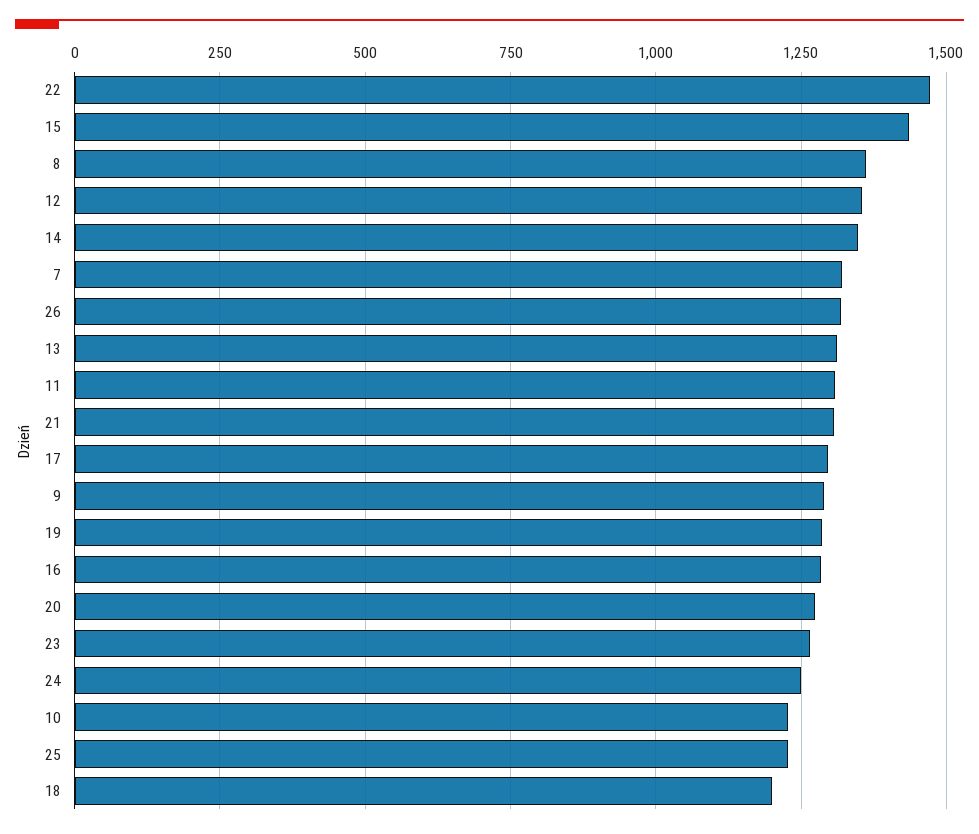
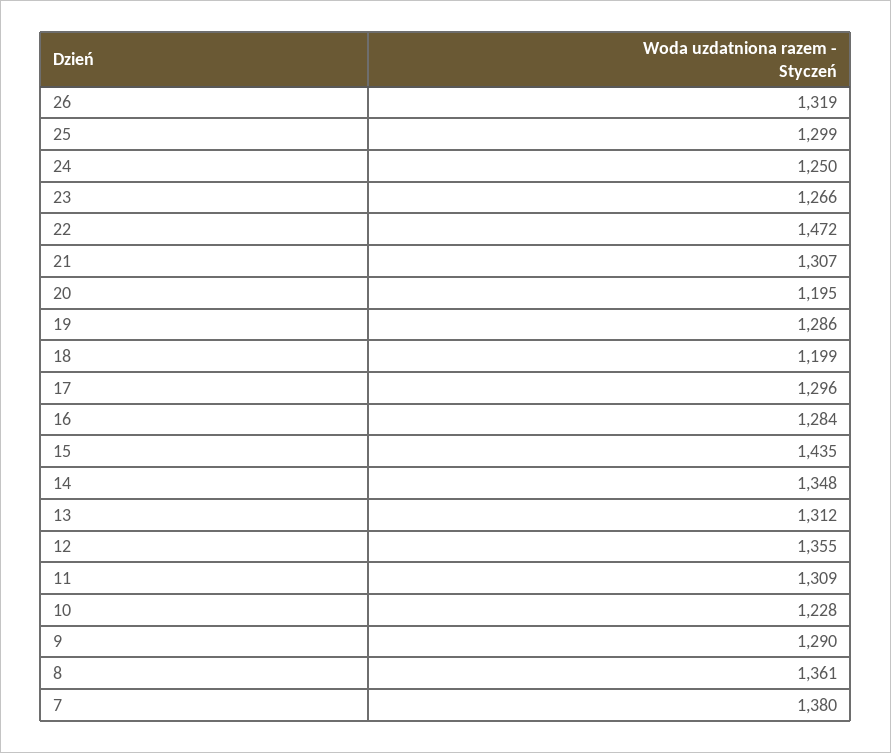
7: 1325 -> 1380
20: 1275 -> 1195
25: 1225 -> 1299

